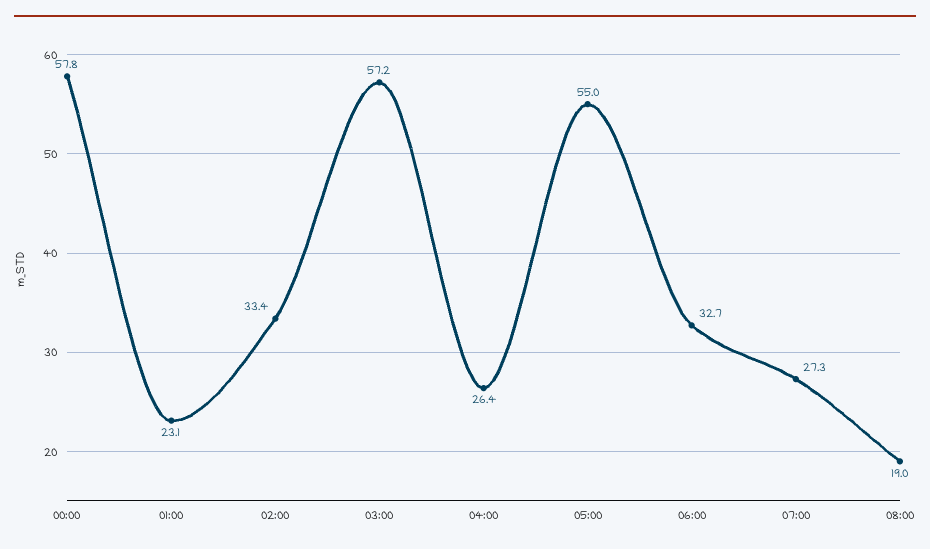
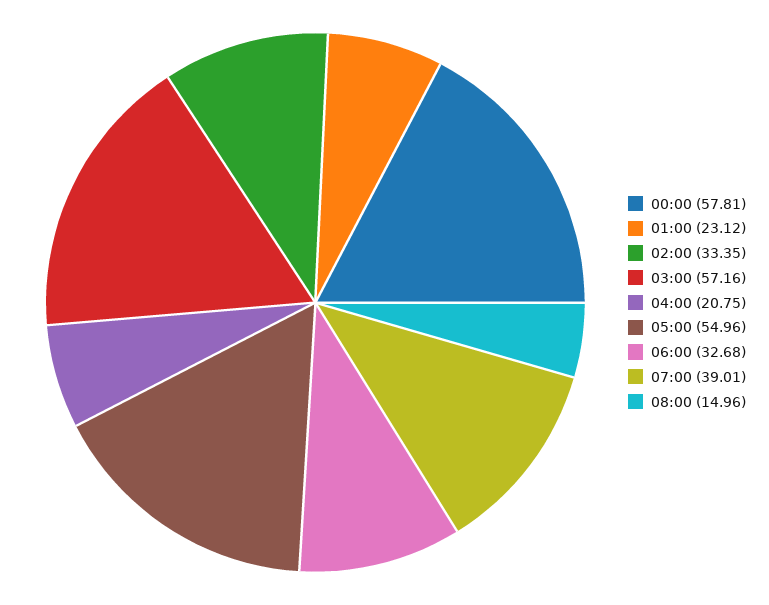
04:00: 26.4 -> 20.75
07:00: 27.3 -> 39.01
08:00: 19 -> 14.96

